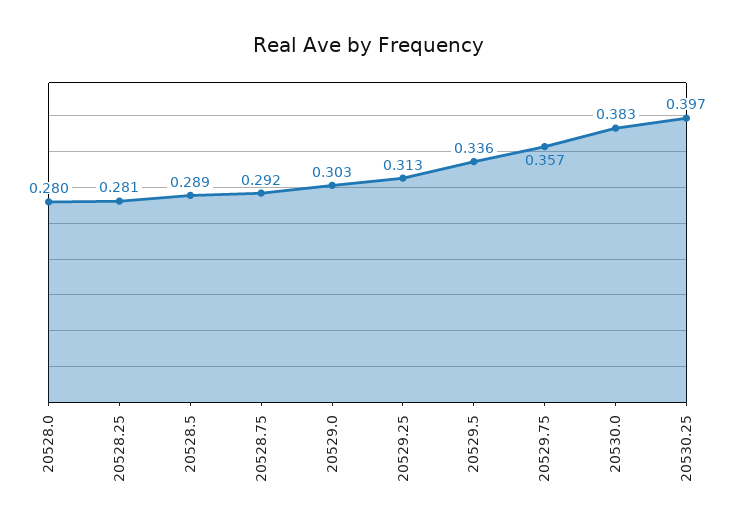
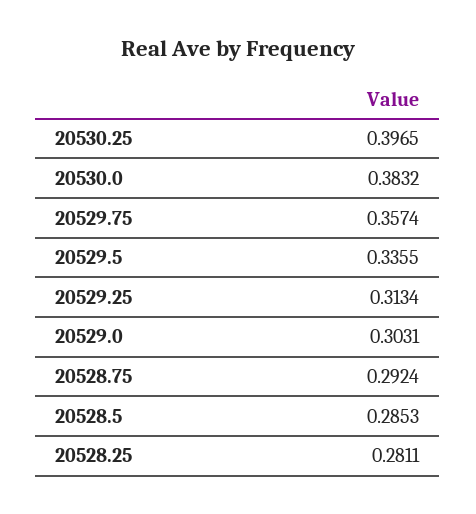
20528.0: 0.28 -> none
20528.5: 0.289 -> 0.2853

